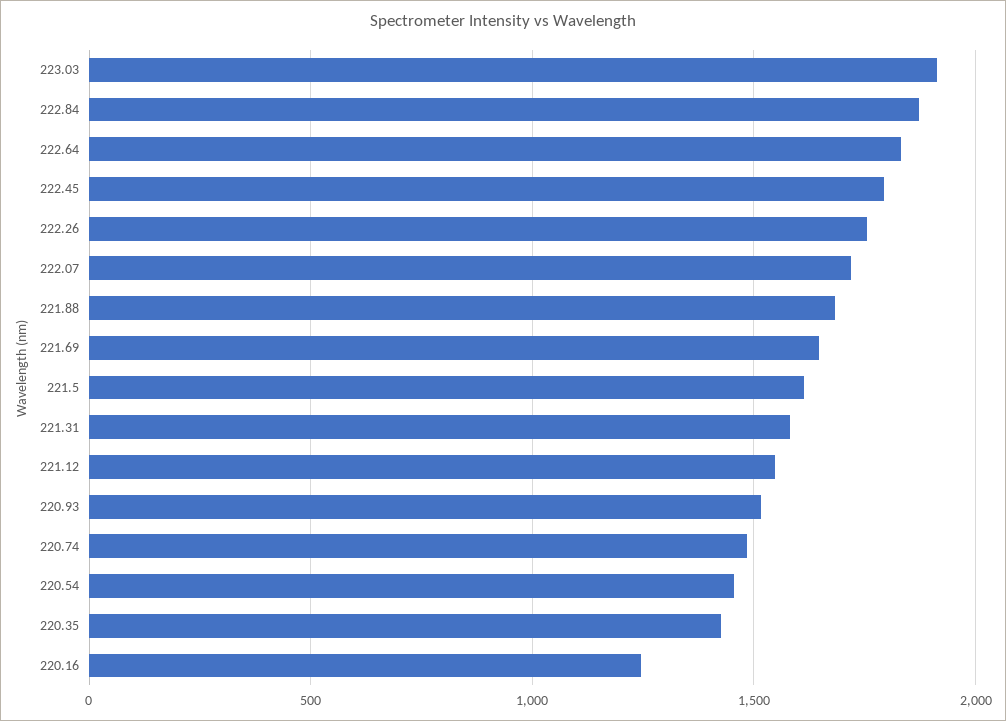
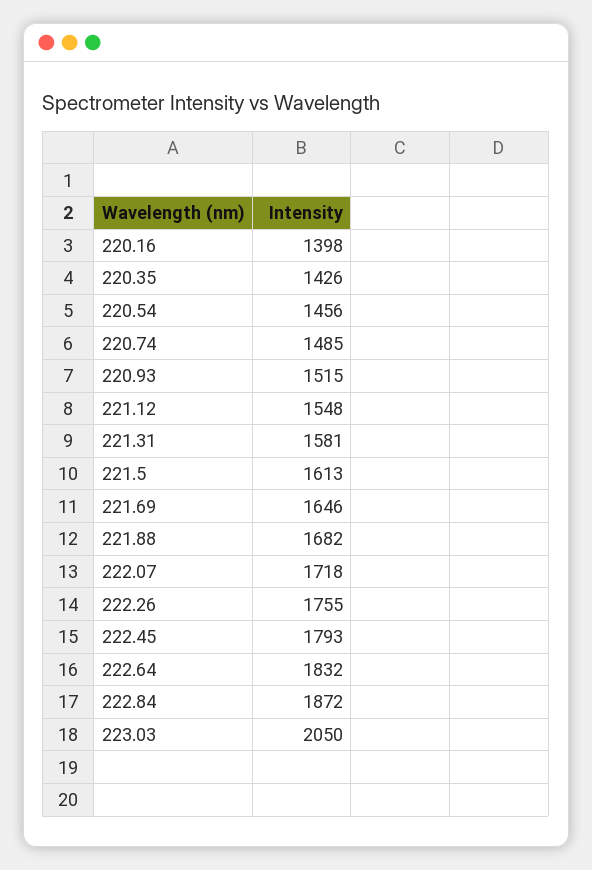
223.03: 1900 -> 2050
220.16: 1250 -> 1398

